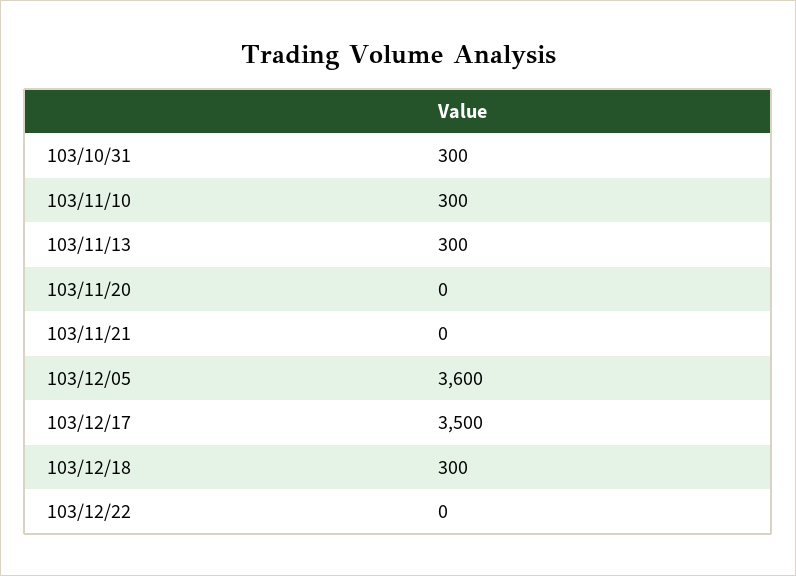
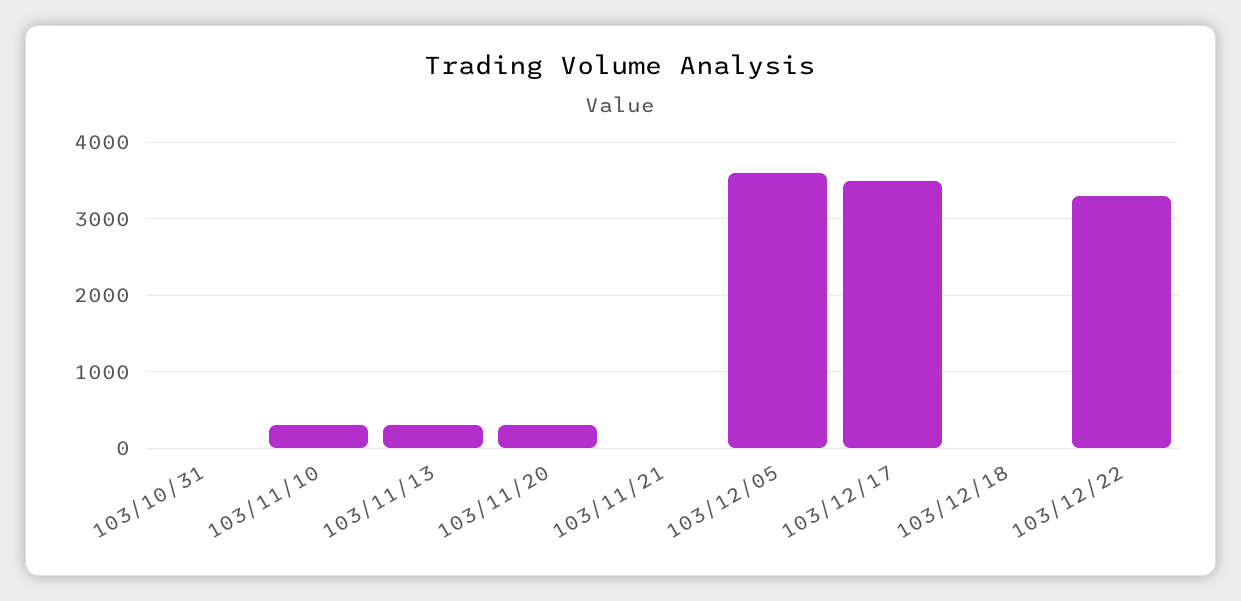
103/10/31: 300 -> 0
103/11/20: 0 -> 300
103/12/18: 300 -> 0
103/12/22: 0 -> 3300

